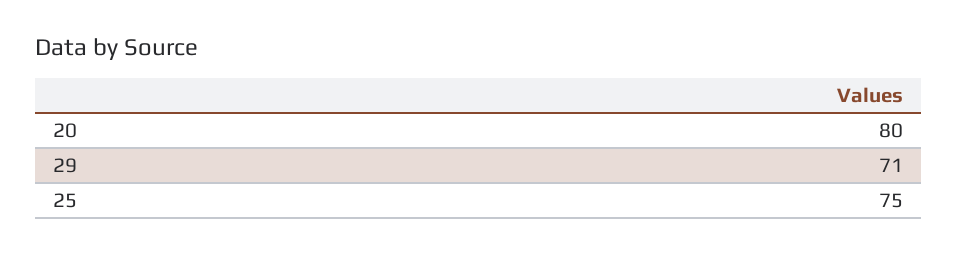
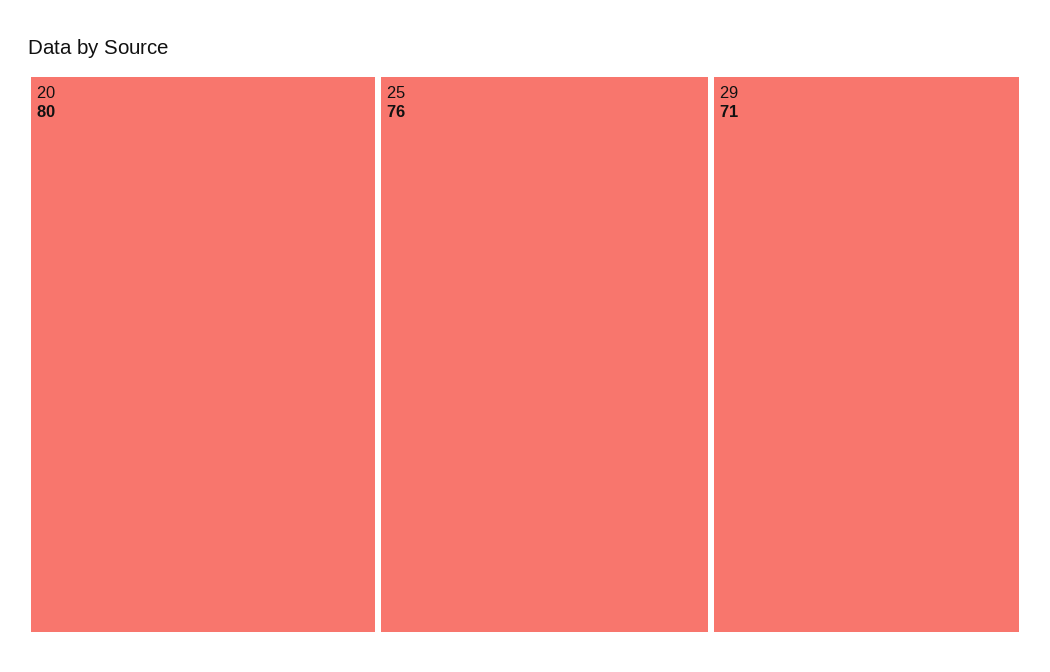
25: 75 -> 76

